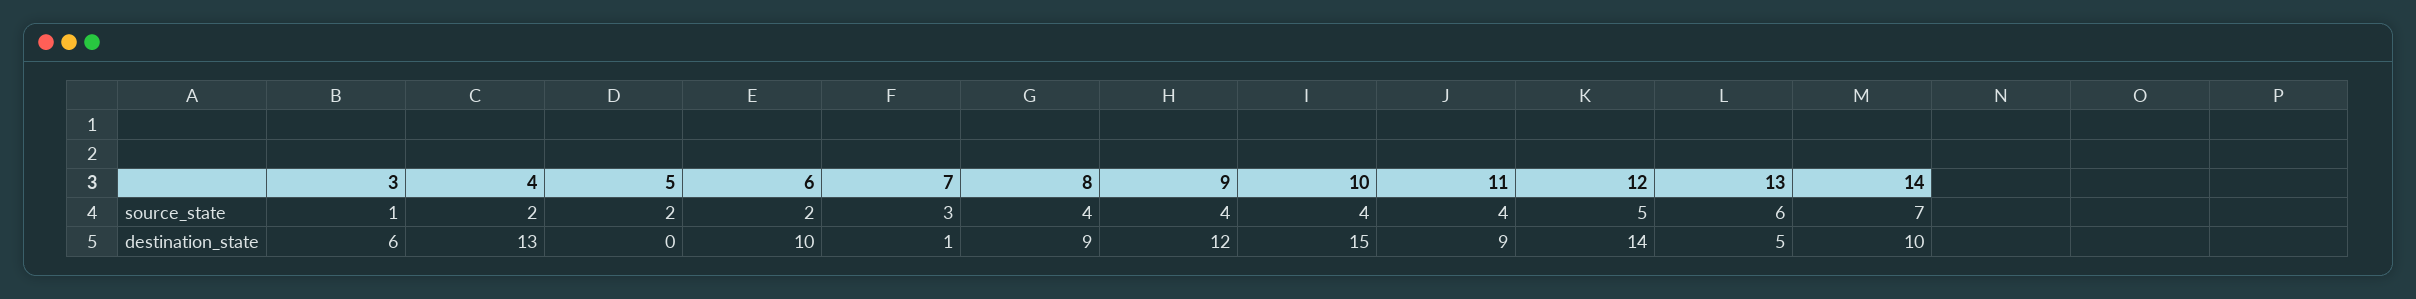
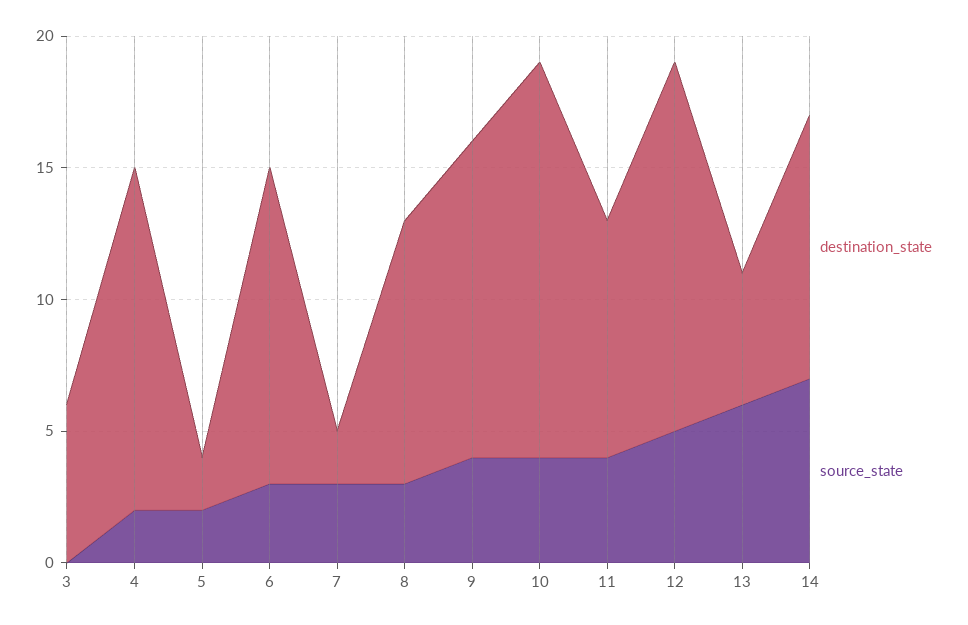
source_state, 3: 1 -> 0
source_state, 6: 2 -> 3
source_state, 8: 4 -> 3
destination_state, 5: 0 -> 2
destination_state, 6: 10 -> 12
destination_state, 7: 1 -> 2
destination_state, 8: 9 -> 10

